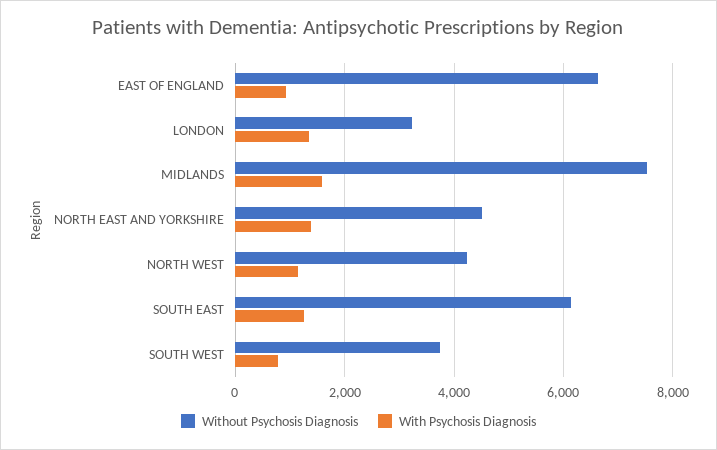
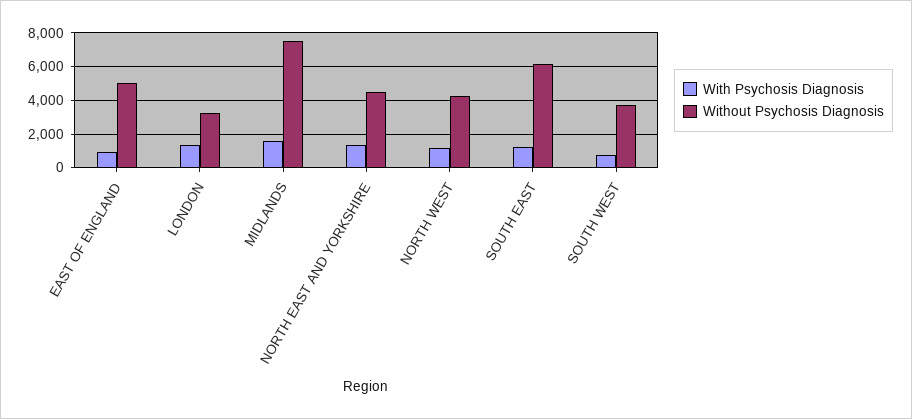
Without Psychosis Diagnosis, EAST OF ENGLAND: 6600 -> 5000

